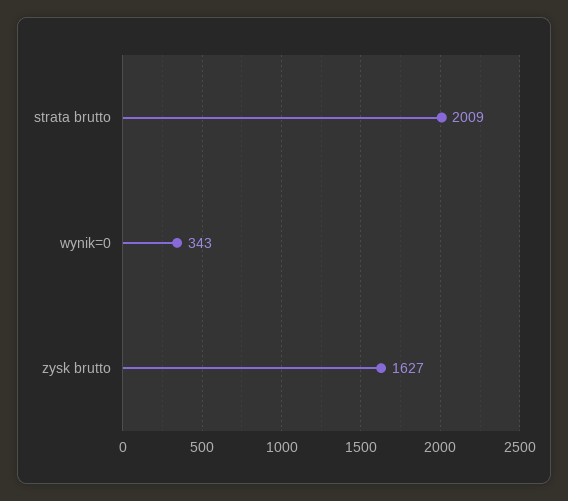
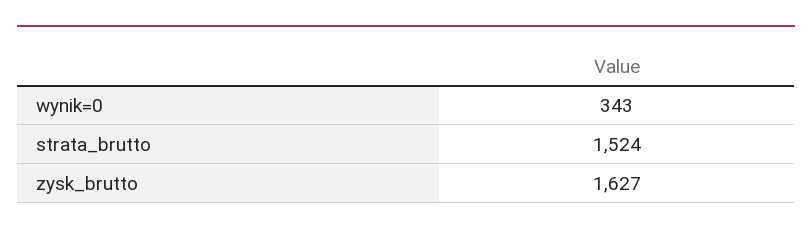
strata brutto: 2009 -> 1524

